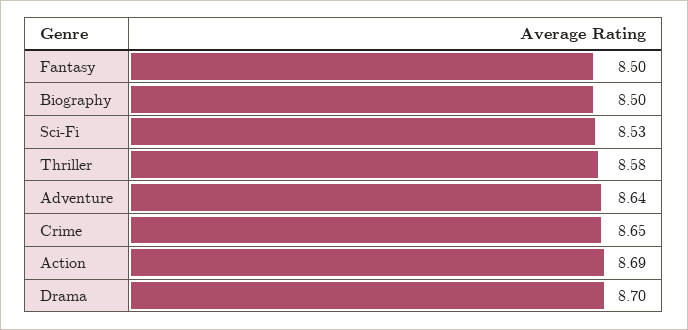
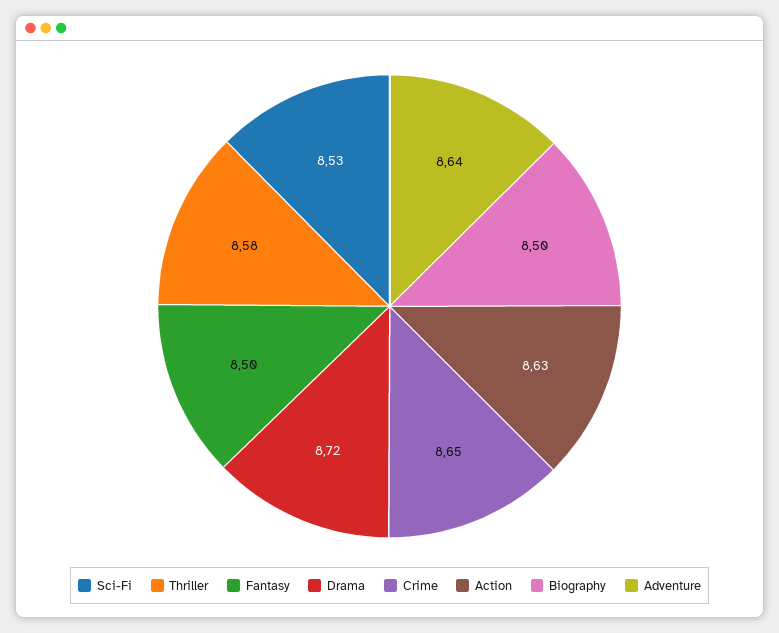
Action: 8.69 -> 8.63
Drama: 8.7 -> 8.72

